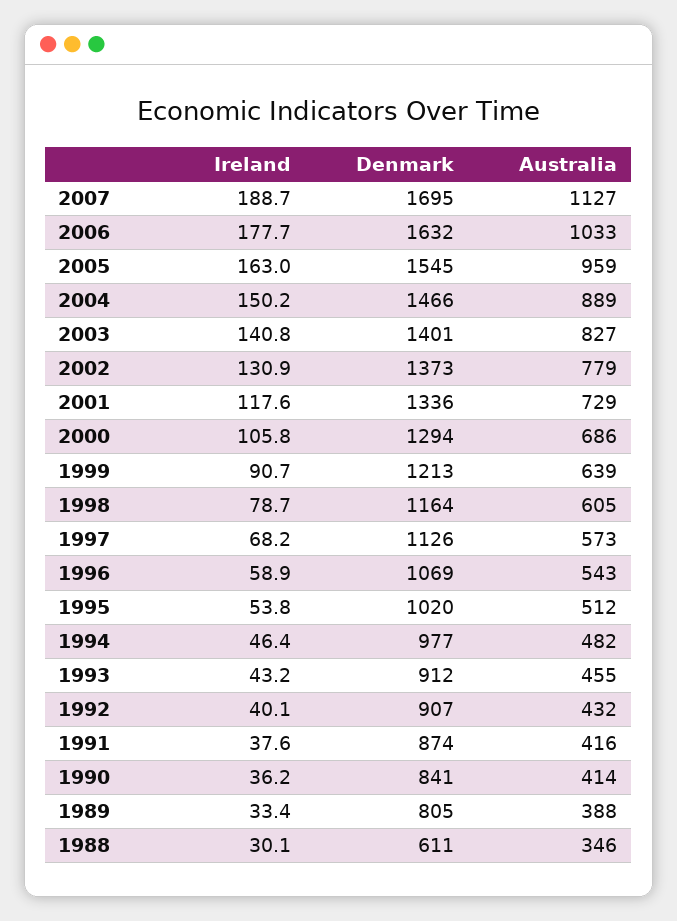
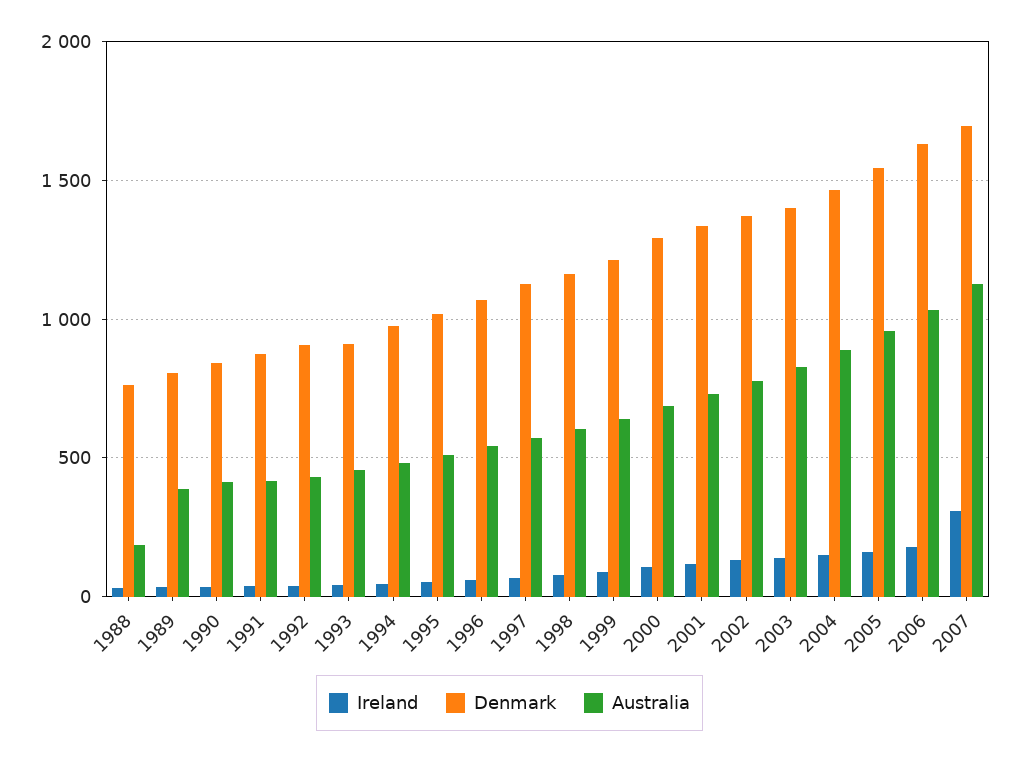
Ireland, 2007: 188.7 -> 300
Denmark, 1988: 611 -> 750
Australia, 1988: 346 -> 200

